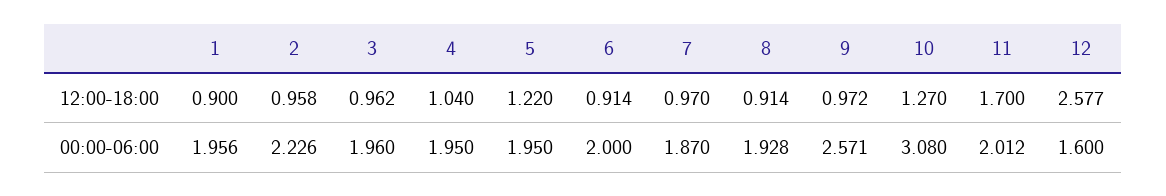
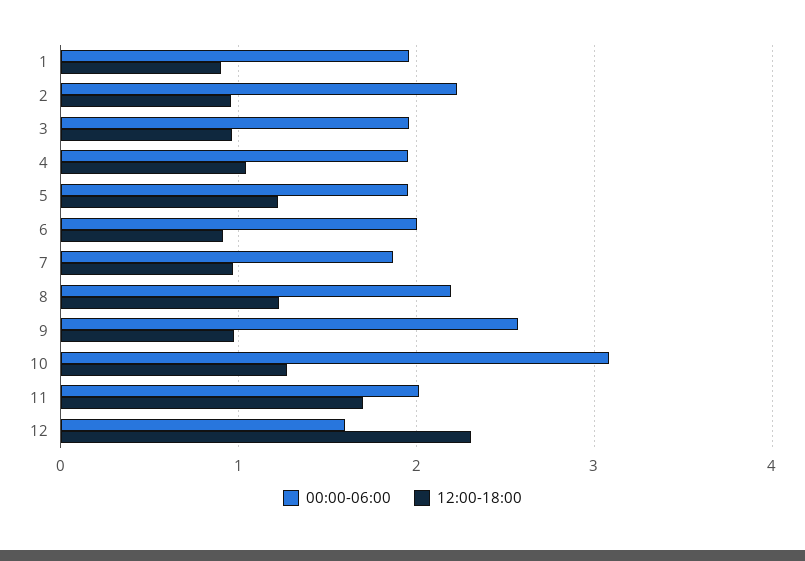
12:00-18:00, 8: 0.914 -> 1.2
12:00-18:00, 12: 2.577 -> 2.3
00:00-06:00, 8: 1.928 -> 2.2

